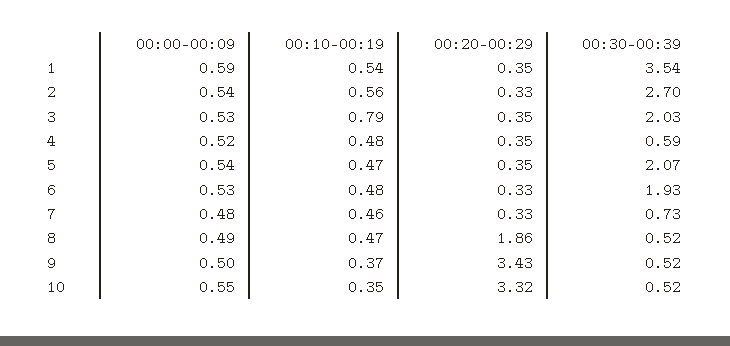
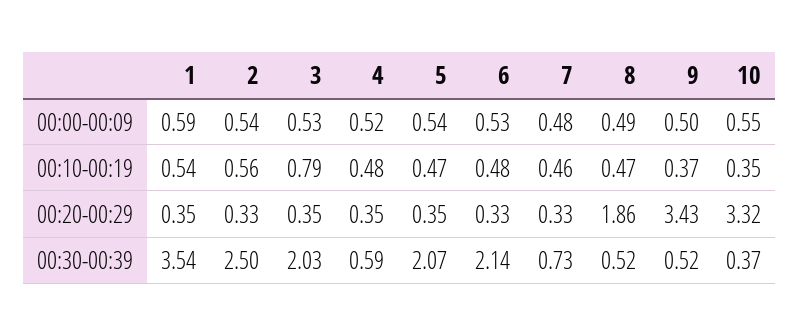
00:30-00:39, 2: 2.7 -> 2.5
00:30-00:39, 6: 1.93 -> 2.14
00:30-00:39, 10: 0.52 -> 0.37

